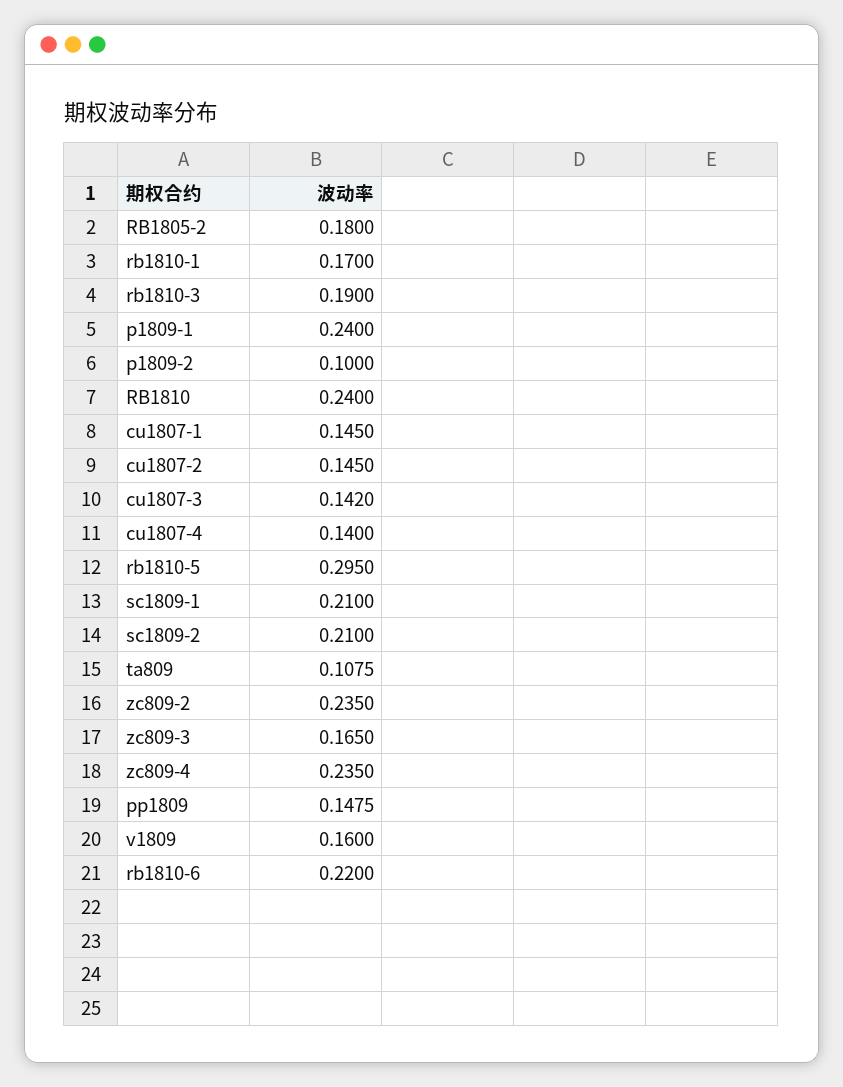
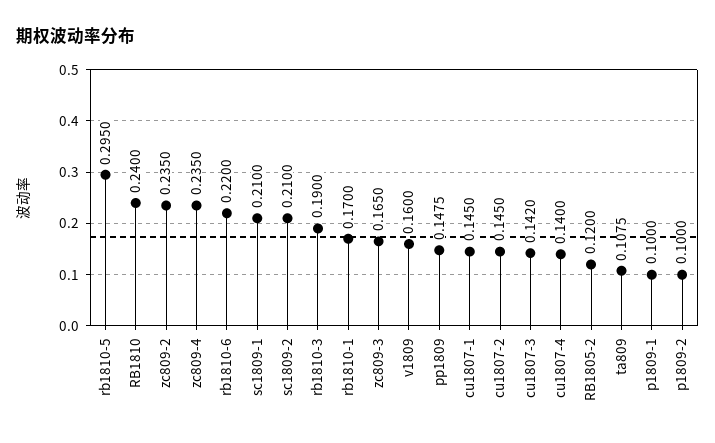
RB1805-2: 0.18 -> 0.12
p1809-1: 0.24 -> 0.1

